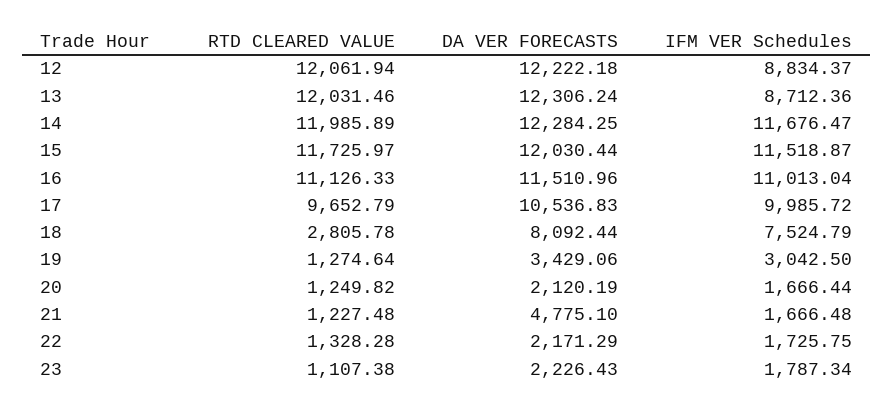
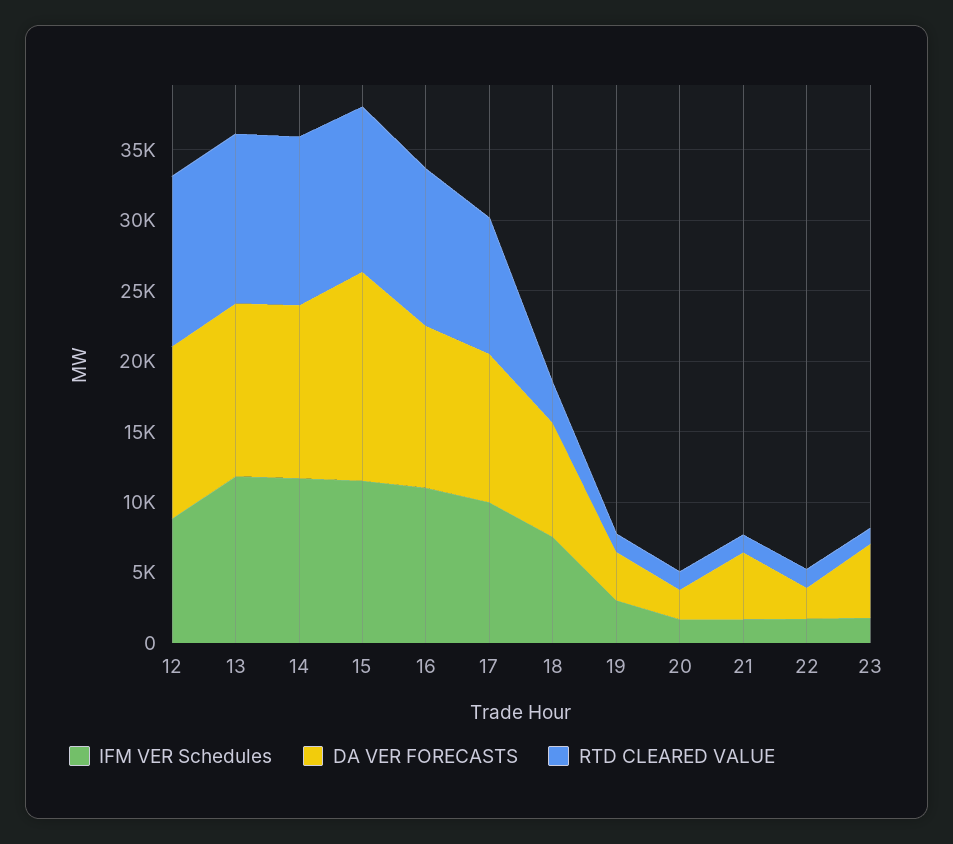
IFM VER Schedules, 13: 8712.36 -> 12000
DA VER FORECASTS, 15: 12030.44 -> 15000
DA VER FORECASTS, 23: 2226.43 -> 5000

